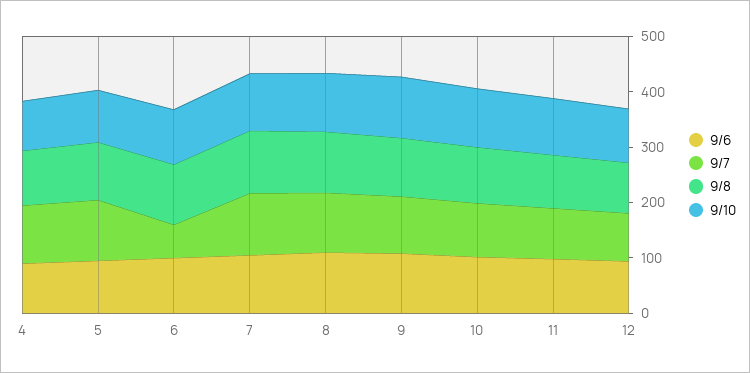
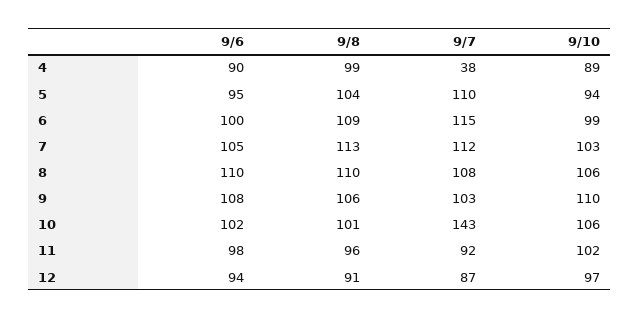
9/7, 4: 100 -> 38
9/7, 6: 60 -> 115
9/7, 10: 100 -> 143

